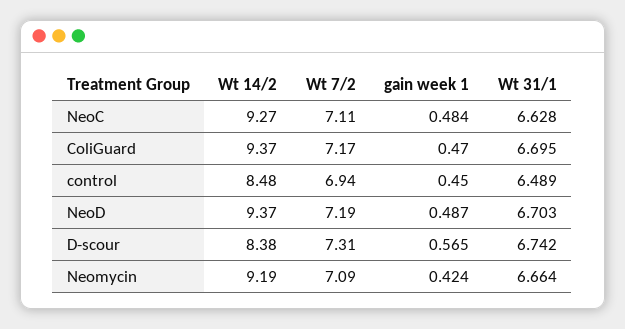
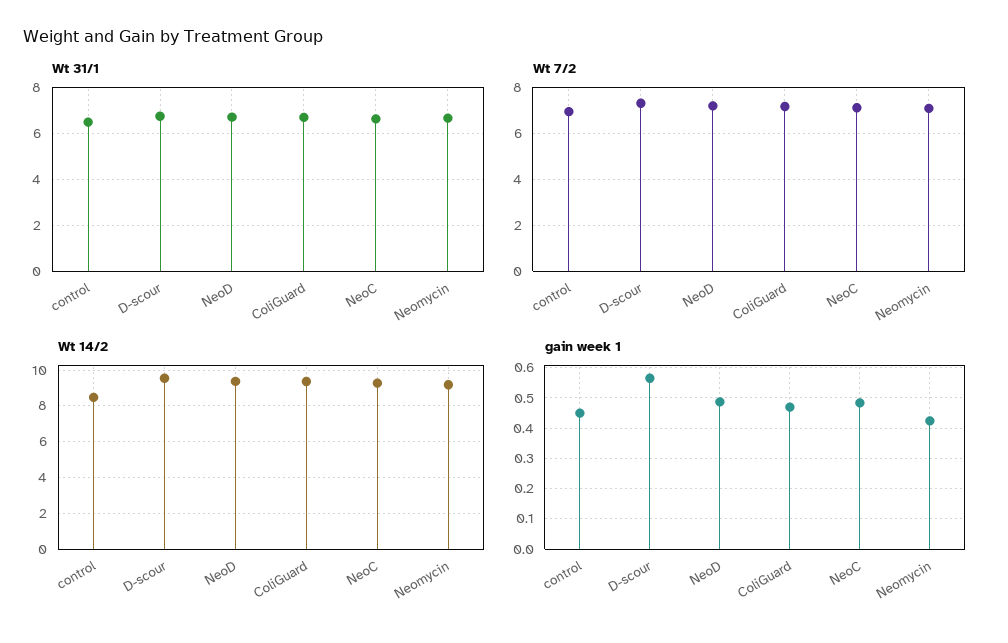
Wt 14/2, D-scour: 8.38 -> 9.5

